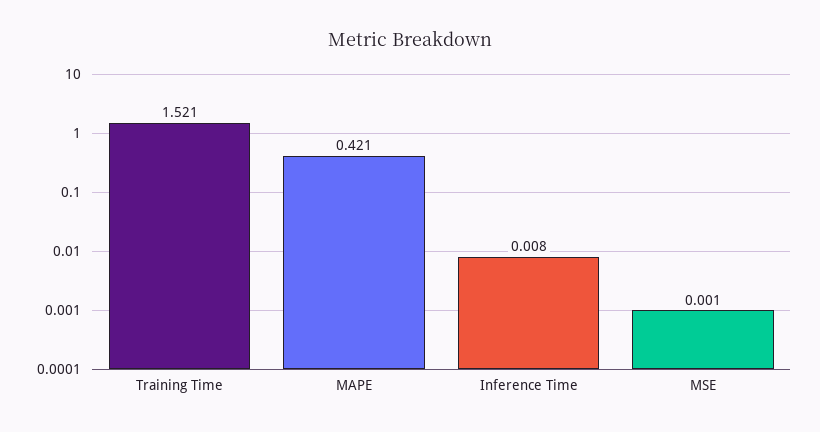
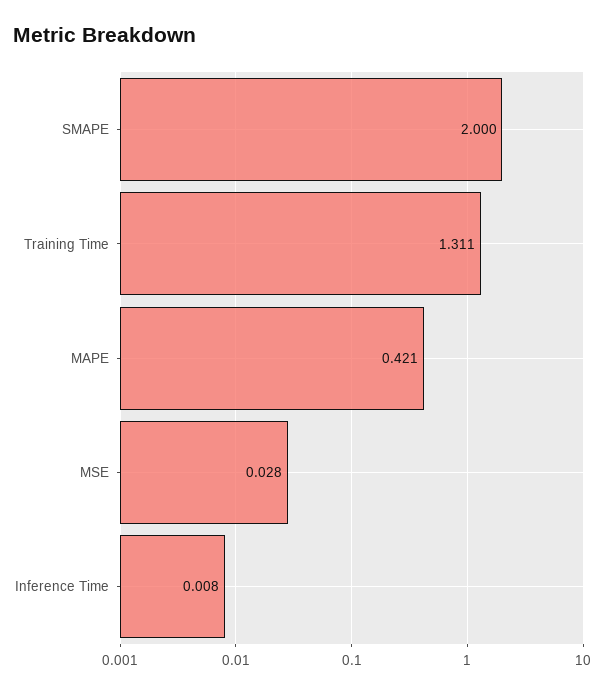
Training Time: 1.521 -> 1.311
MSE: 0.001 -> 0.028
SMAPE: none -> 2

